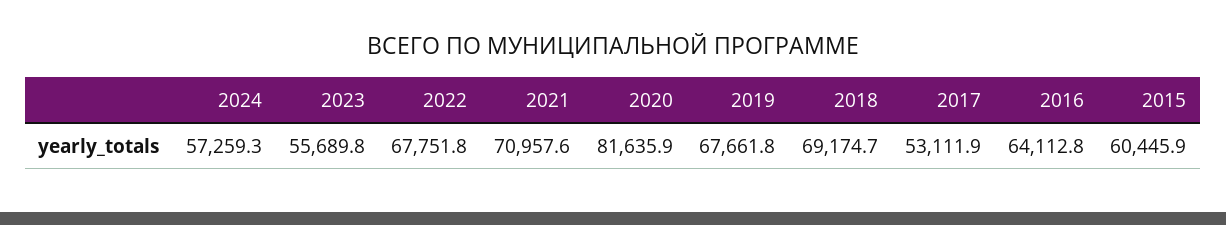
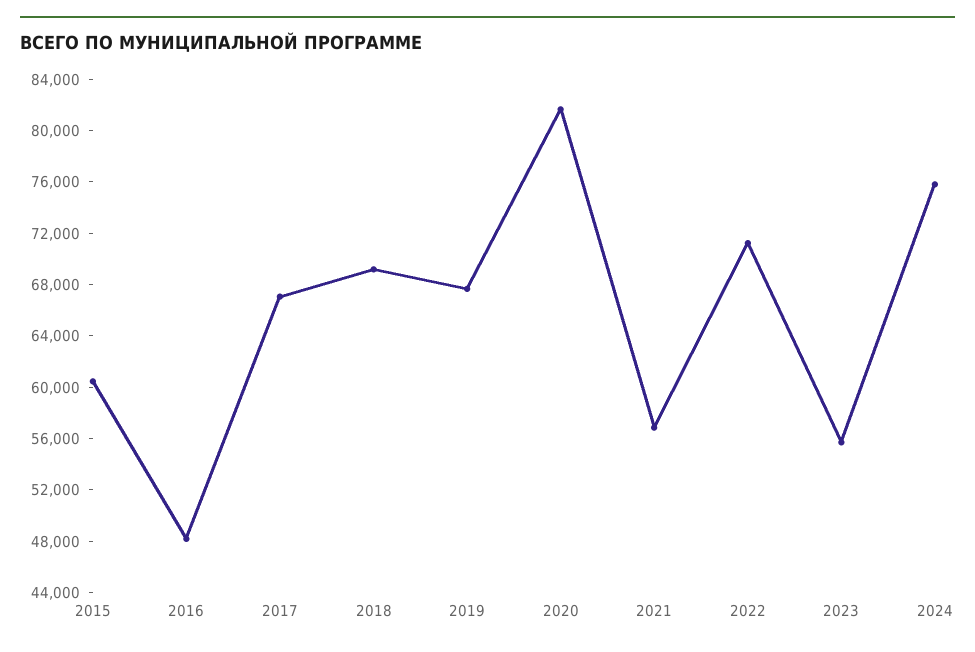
2024: 57259.3 -> 76000
2022: 67751.8 -> 71000
2021: 70957.6 -> 57000
2017: 53111.9 -> 67000
2016: 64112.8 -> 48000

